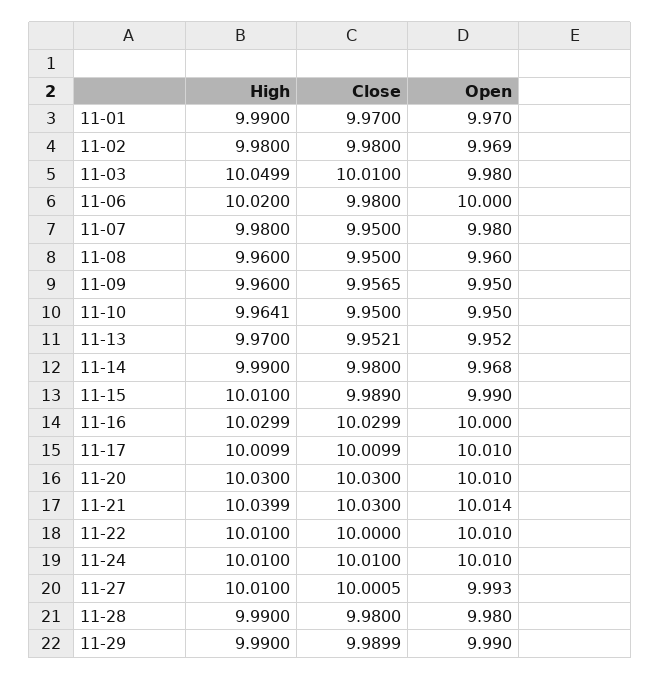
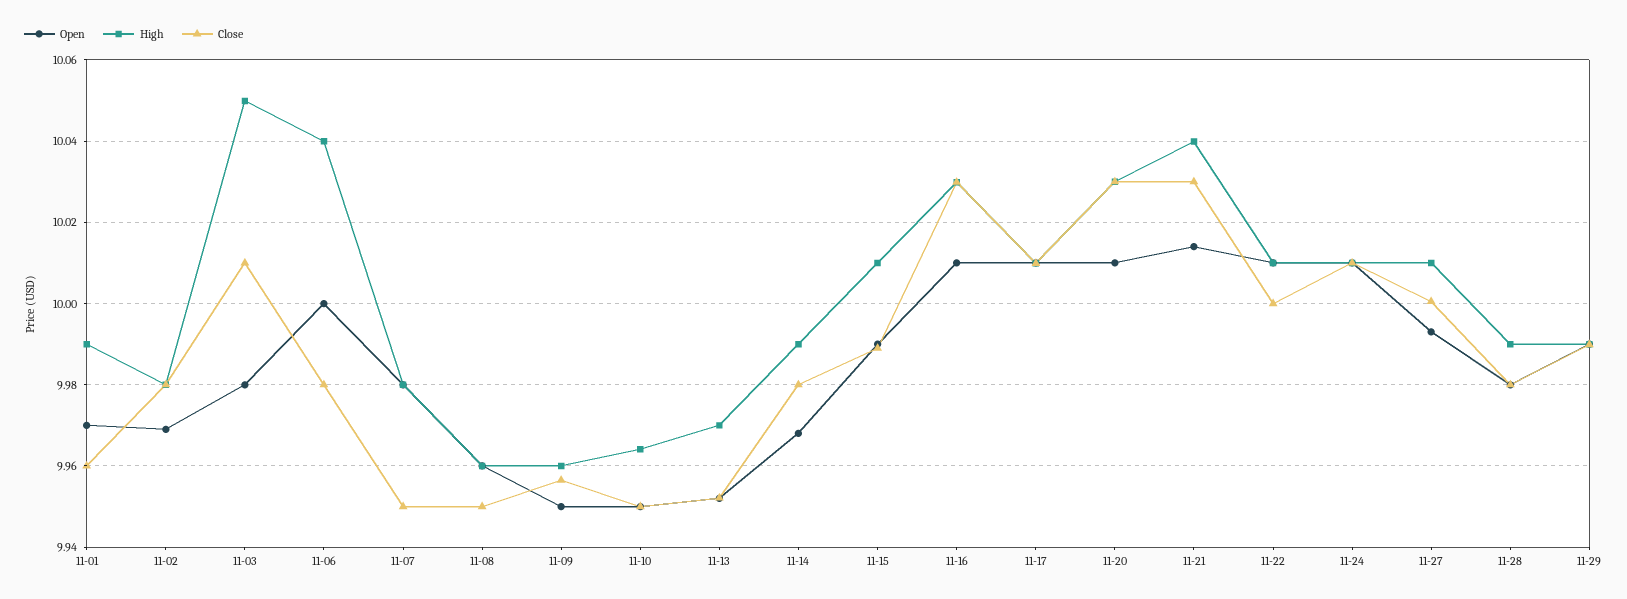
Close, 11-01: 9.97 -> 9.96
High, 11-06: 10.02 -> 10.04
Open, 11-16: 10 -> 10.01

